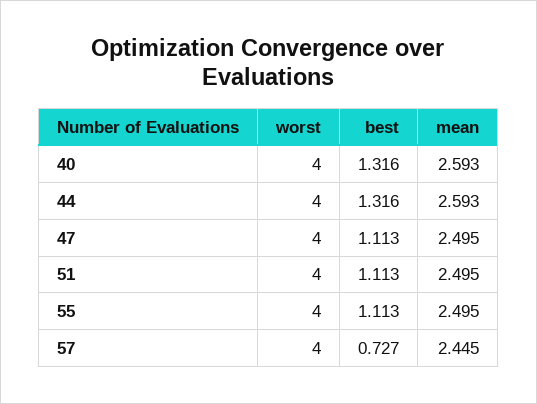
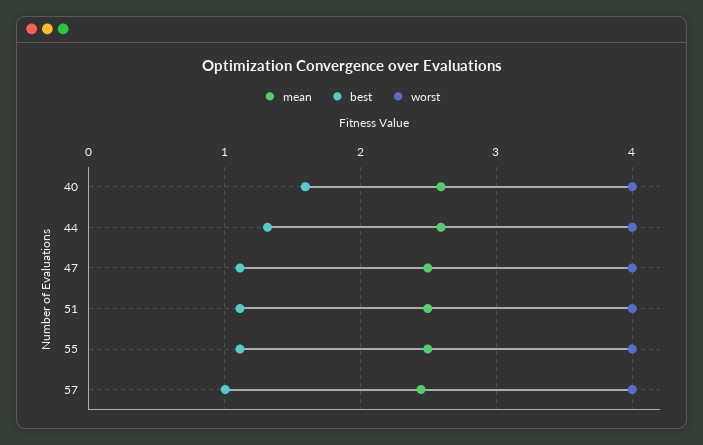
best, 40: 1.316 -> 1.6
best, 57: 0.727 -> 1

